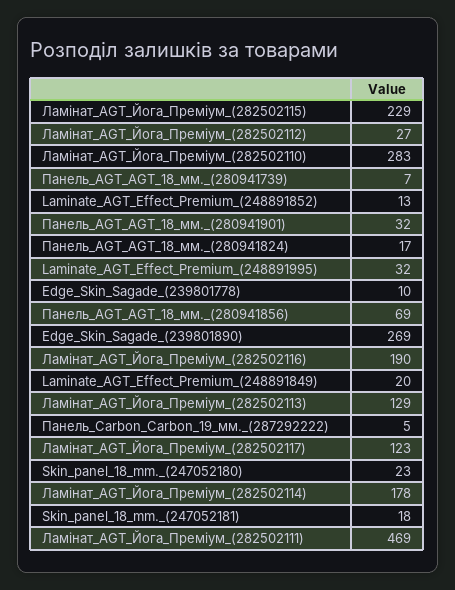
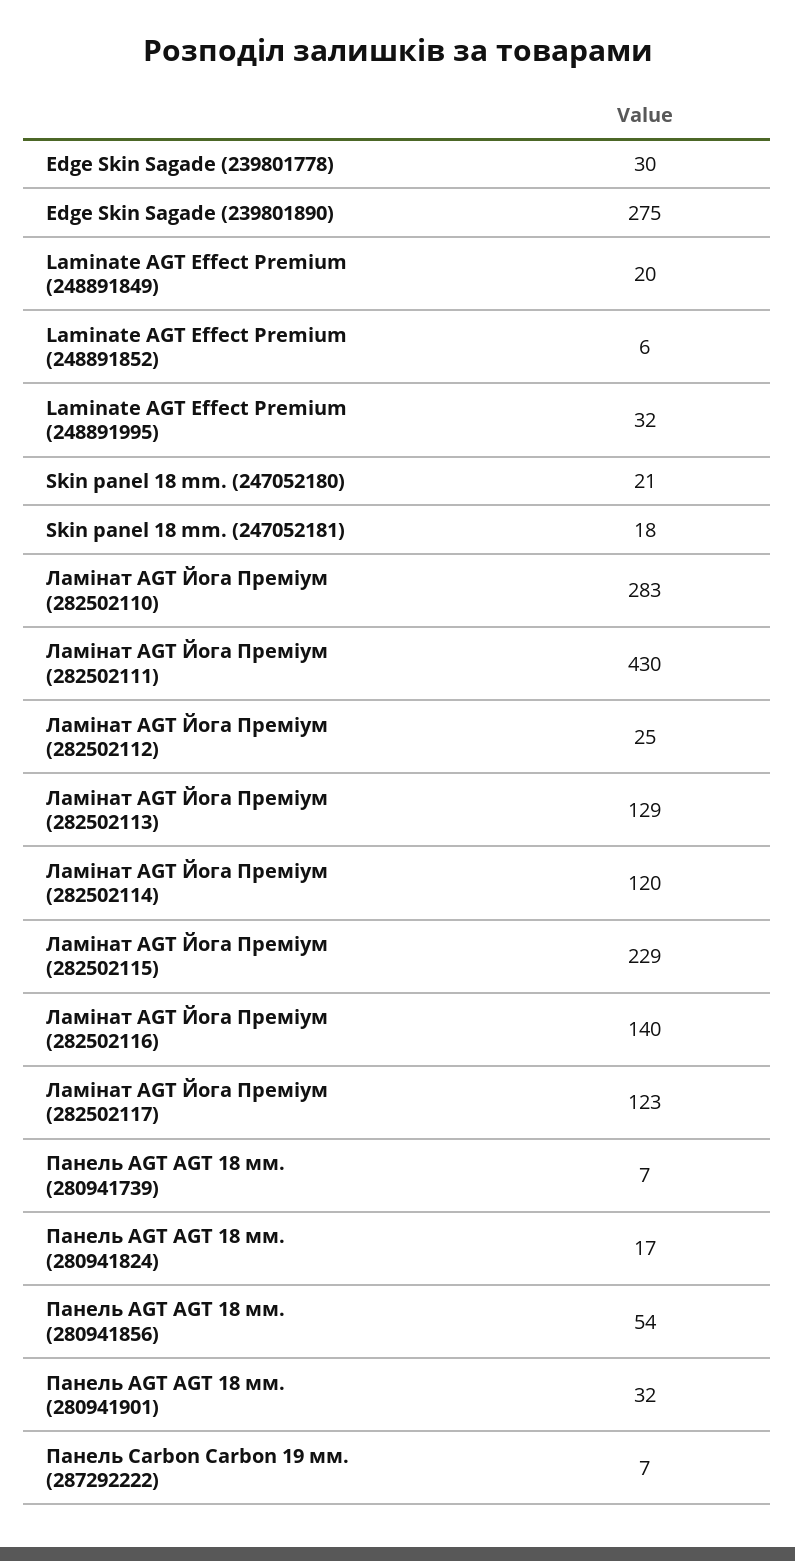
Ламінат_AGT_Йога_Преміум_(282502112): 27 -> 25
Laminate_AGT_Effect_Premium_(248891852): 13 -> 6
Edge_Skin_Sagade_(239801778): 10 -> 30
Панель_AGT_AGT_18_мм._(280941856): 69 -> 54
Edge_Skin_Sagade_(239801890): 269 -> 275
Ламінат_AGT_Йога_Преміум_(282502116): 190 -> 140
Панель_Carbon_Carbon_19_мм._(287292222): 5 -> 7
Skin_panel_18_mm._(247052180): 23 -> 21
Ламінат_AGT_Йога_Преміум_(282502114): 178 -> 120
Ламінат_AGT_Йога_Преміум_(282502111): 469 -> 430

